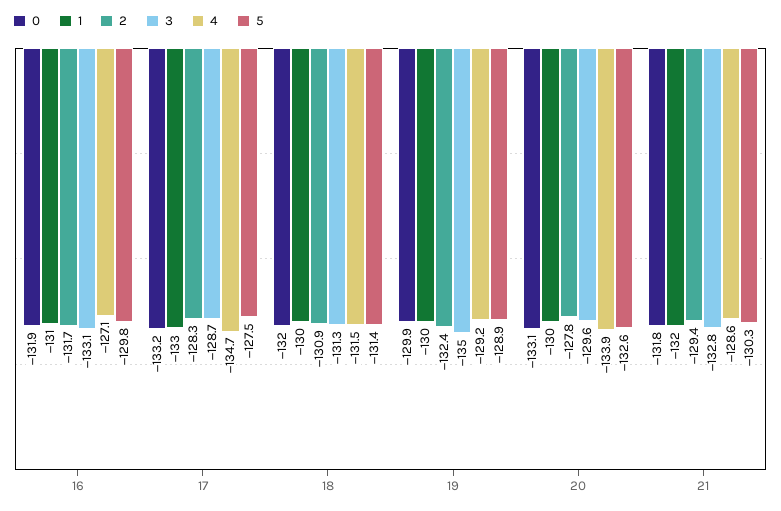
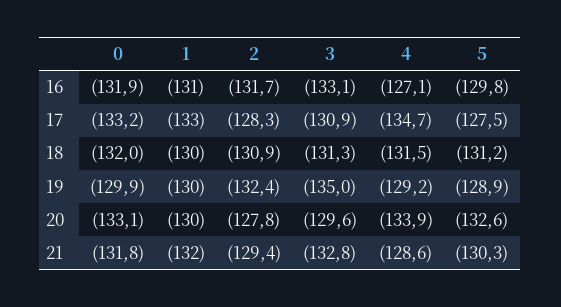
3, 17: -128.7 -> -130.9
5, 18: -131.4 -> -131.2

